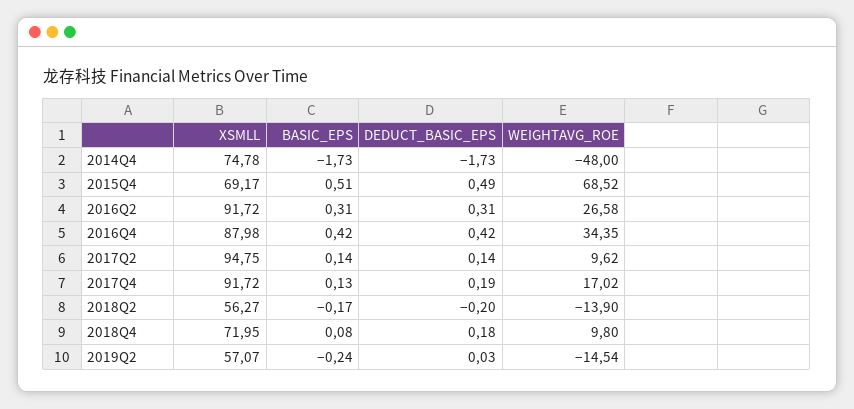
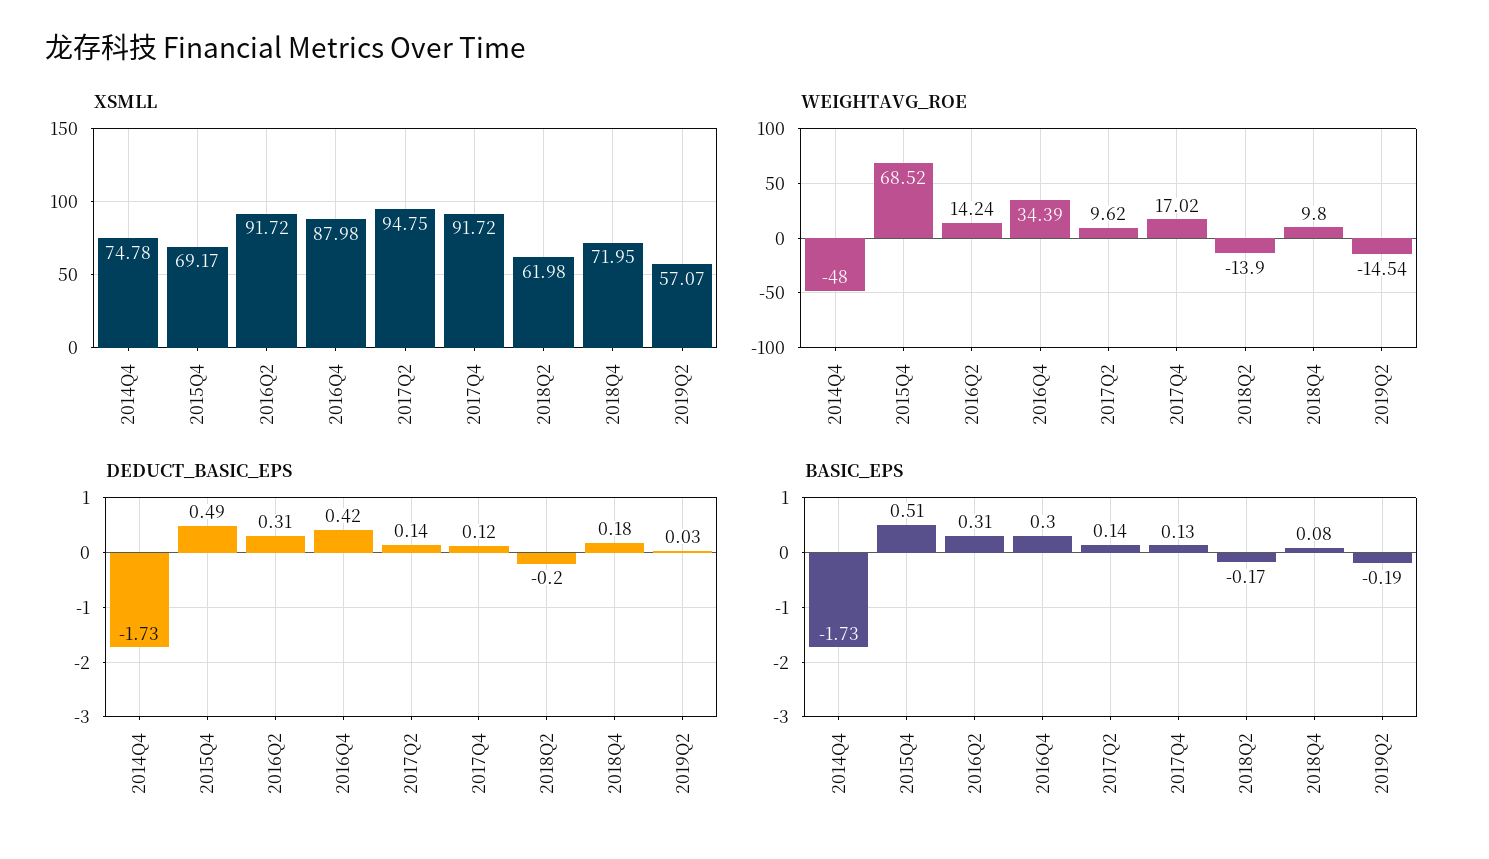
WEIGHTAVG_ROE, 2016Q2: 26.58 -> 14.24
BASIC_EPS, 2016Q4: 0.42 -> 0.3
WEIGHTAVG_ROE, 2016Q4: 34.35 -> 34.39
DEDUCT_BASIC_EPS, 2017Q4: 0.19 -> 0.12
XSMLL, 2018Q2: 56.27 -> 61.98
BASIC_EPS, 2019Q2: -0.24 -> -0.19

